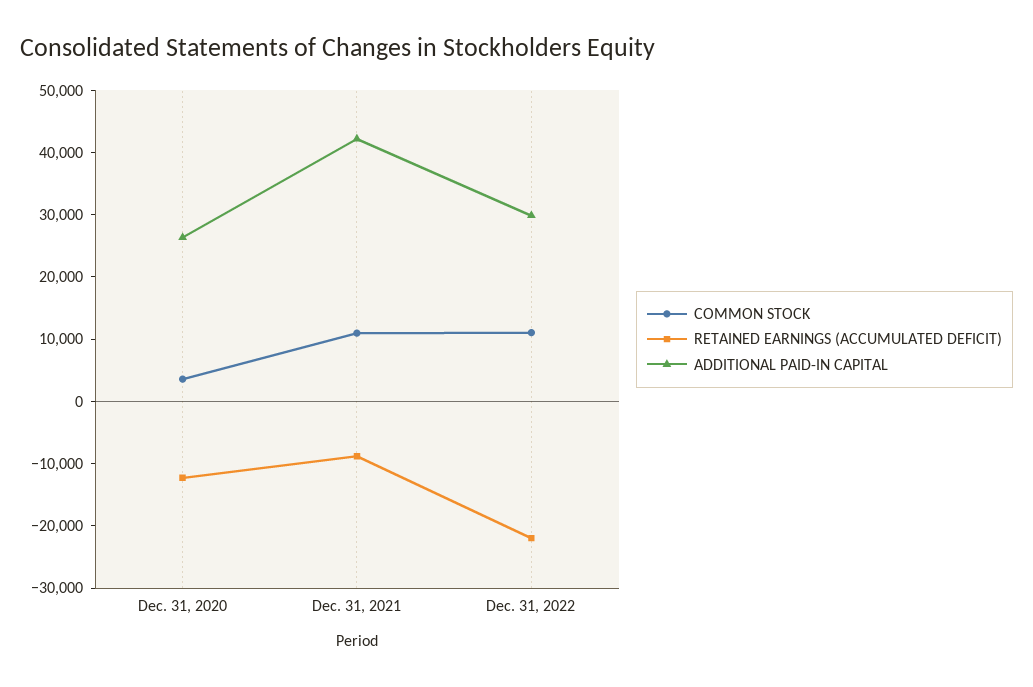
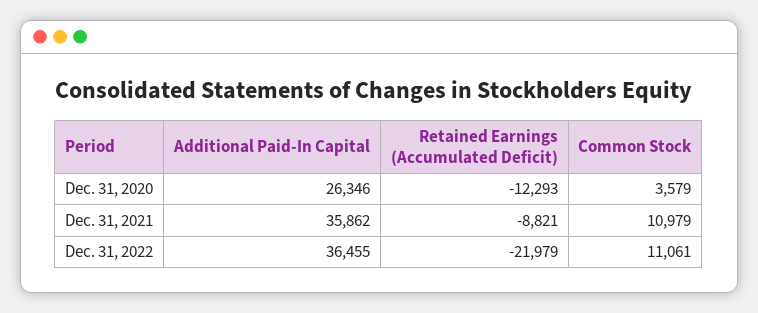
ADDITIONAL PAID-IN CAPITAL, Dec. 31, 2021: 42000 -> 35862
ADDITIONAL PAID-IN CAPITAL, Dec. 31, 2022: 30000 -> 36455

